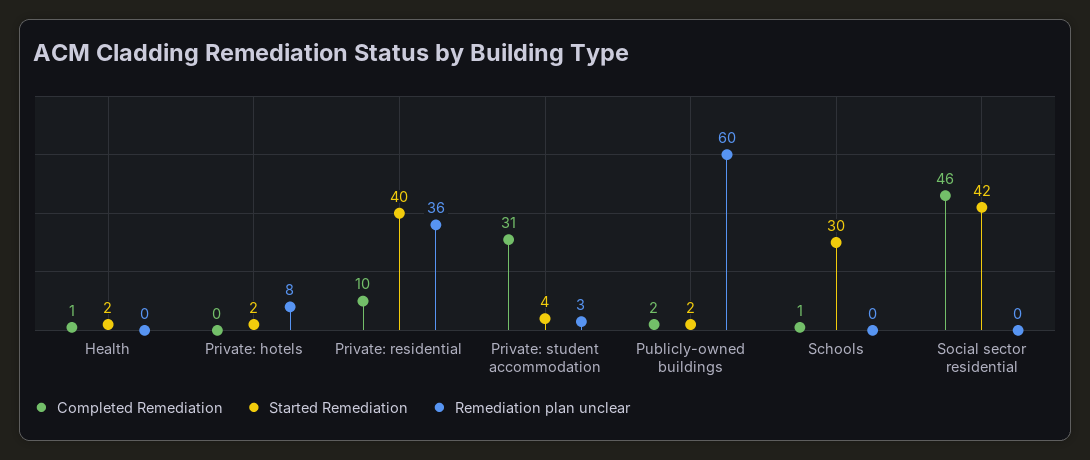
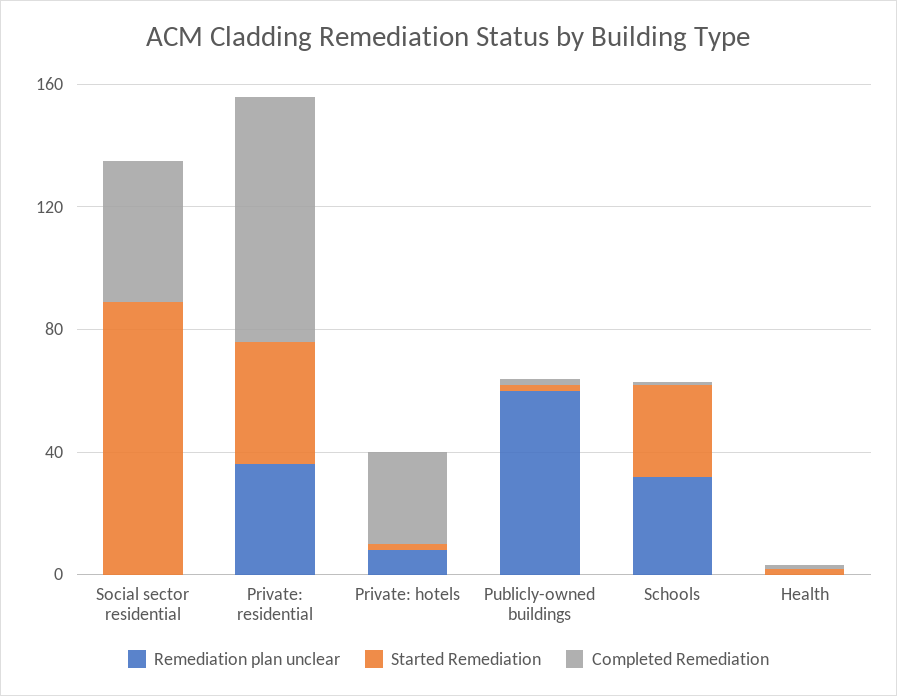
Completed Remediation, Private: hotels: 0 -> 30
Completed Remediation, Private: residential: 10 -> 80
Completed Remediation, Private: student accommodation: 31 -> none
Started Remediation, Private: student accommodation: 4 -> none
Remediation plan unclear, Private: student accommodation: 3 -> none
Remediation plan unclear, Schools: 0 -> 30
Started Remediation, Social sector residential: 42 -> 90

